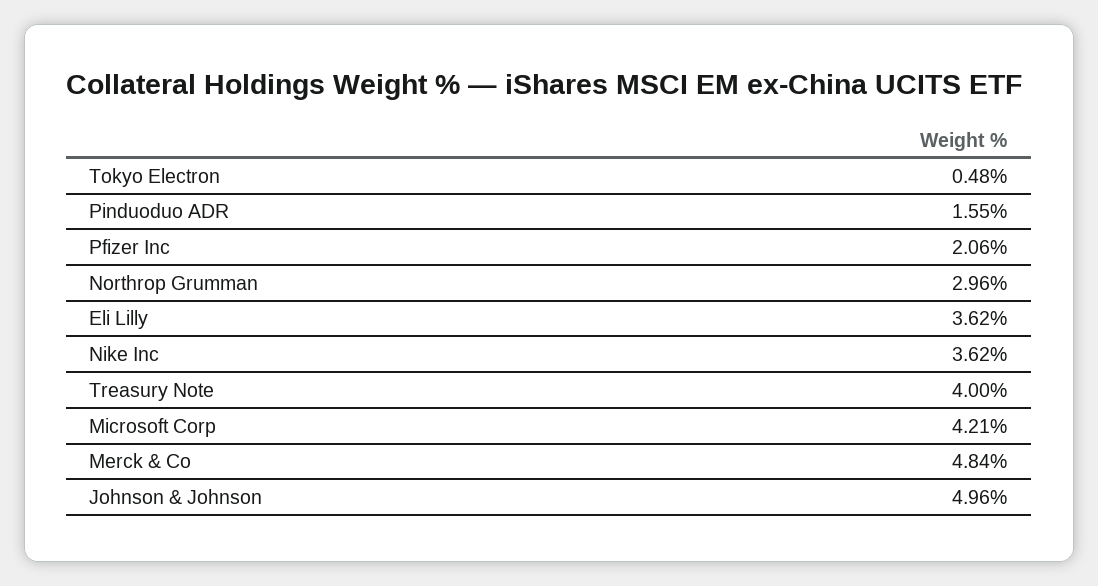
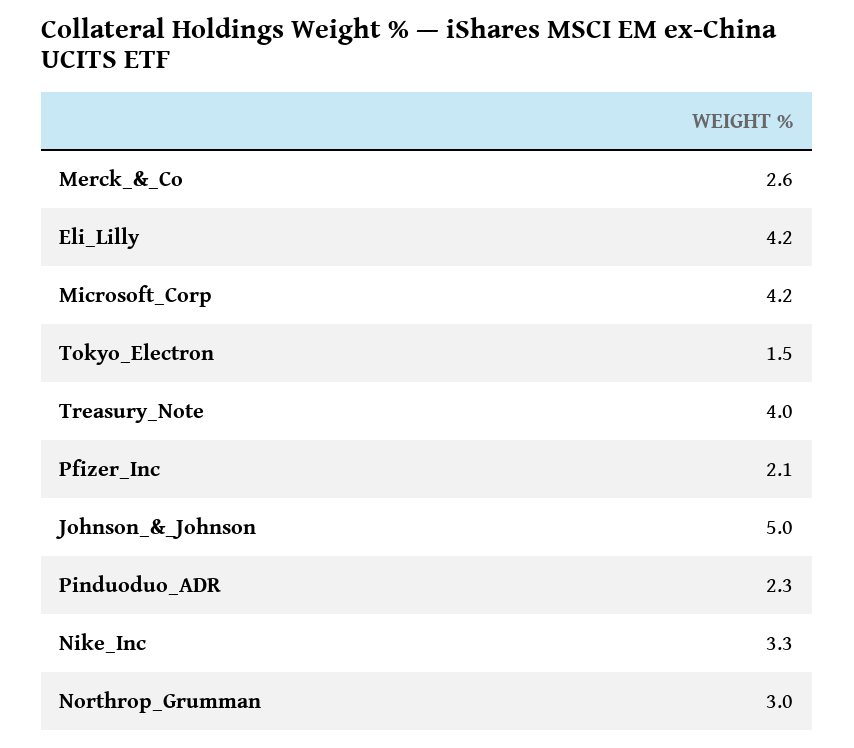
Tokyo Electron: 0.48 -> 1.5
Pinduoduo ADR: 1.55 -> 2.3
Eli Lilly: 3.62 -> 4.2
Nike Inc: 3.62 -> 3.3
Merck & Co: 4.84 -> 2.6

